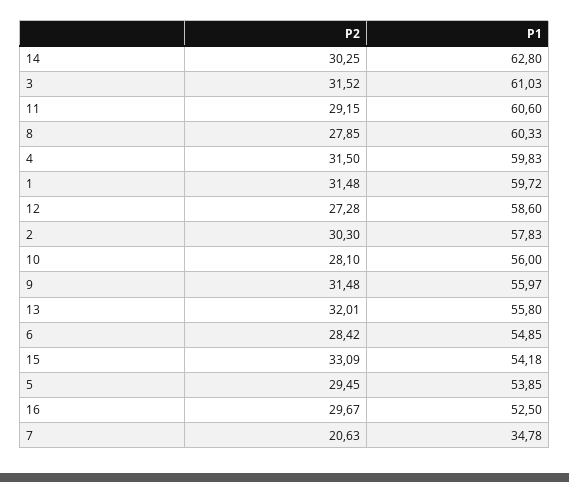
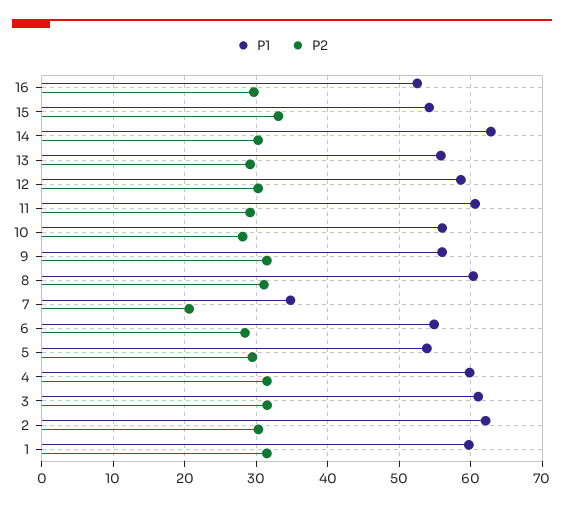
P2, 8: 27.85 -> 31
P2, 12: 27.28 -> 30
P1, 2: 57.83 -> 62
P2, 13: 32.01 -> 29

